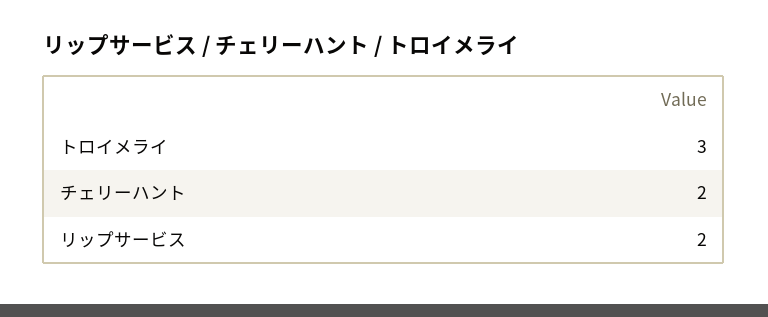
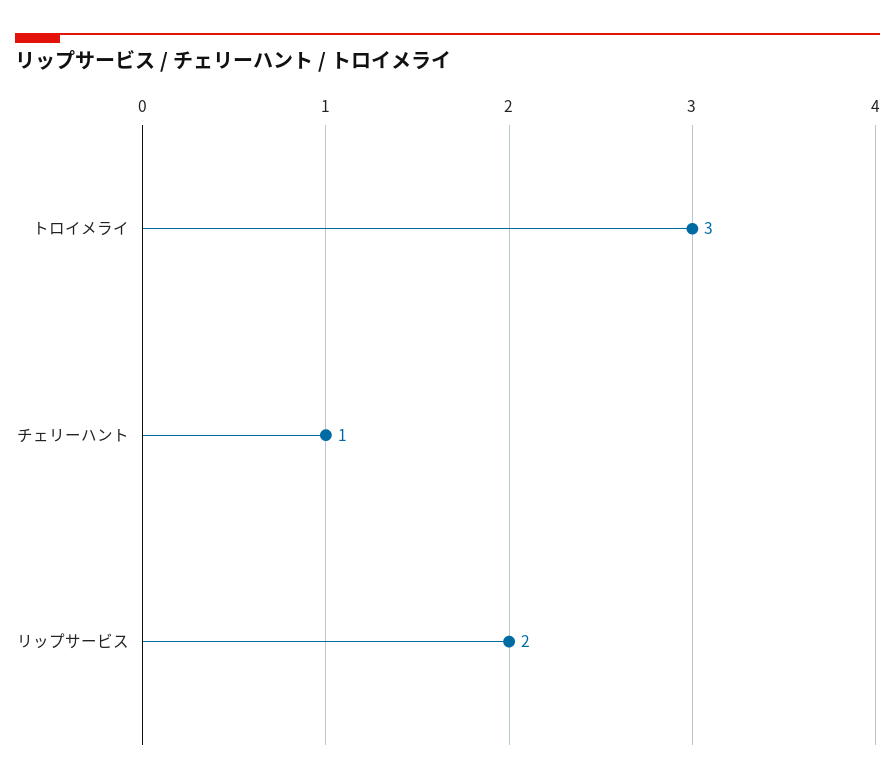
チェリーハント: 2 -> 1

